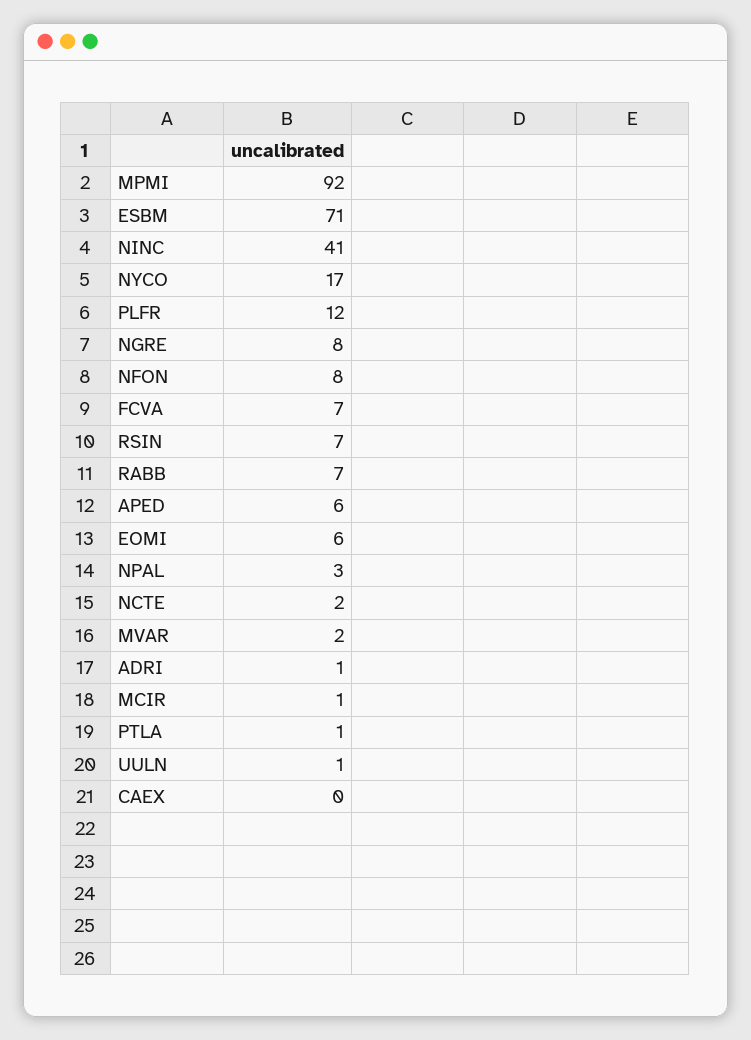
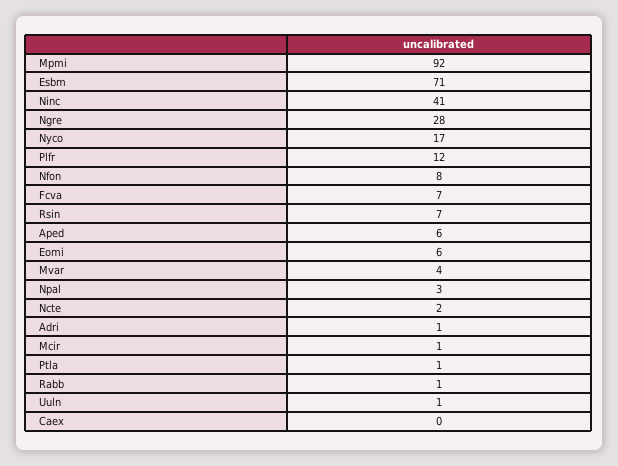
NGRE: 8 -> 28
RABB: 7 -> 1
MVAR: 2 -> 4

